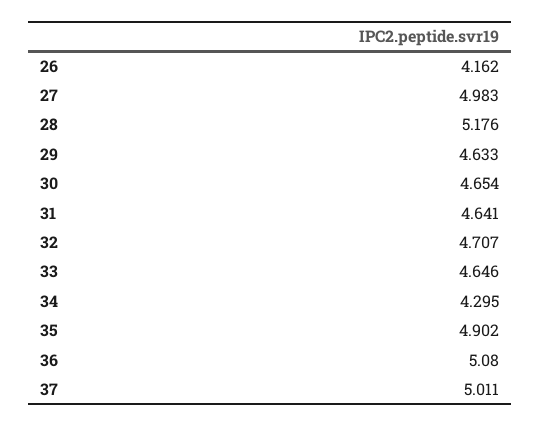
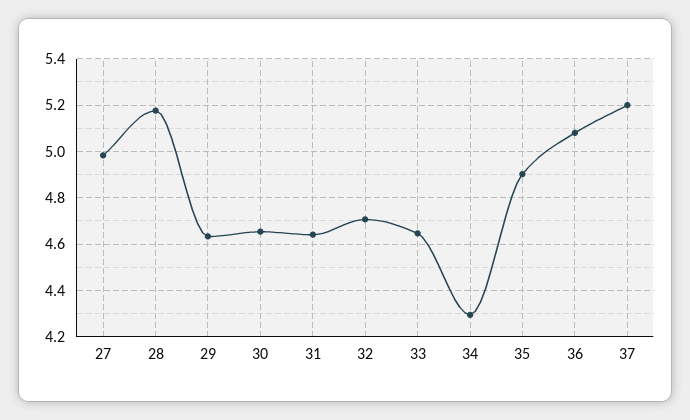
26: 4.162 -> none
37: 5.011 -> 5.2

